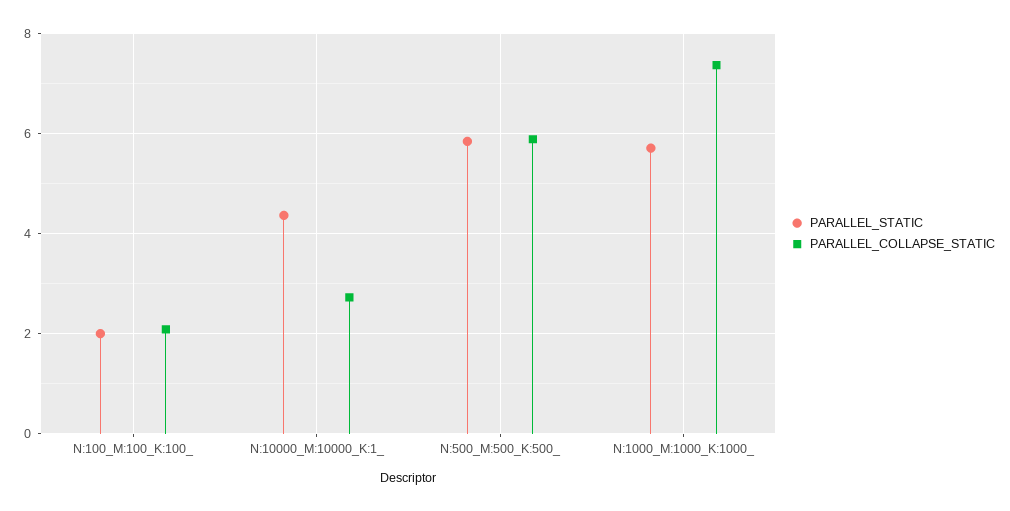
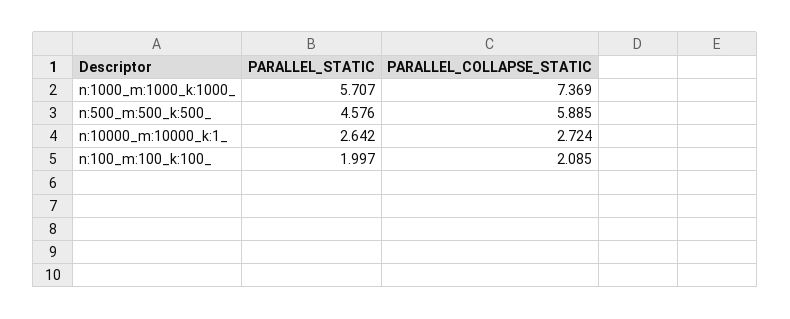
PARALLEL_STATIC, N:10000_M:10000_K:1_: 4.4 -> 2.642
PARALLEL_STATIC, N:500_M:500_K:500_: 5.8 -> 4.576

